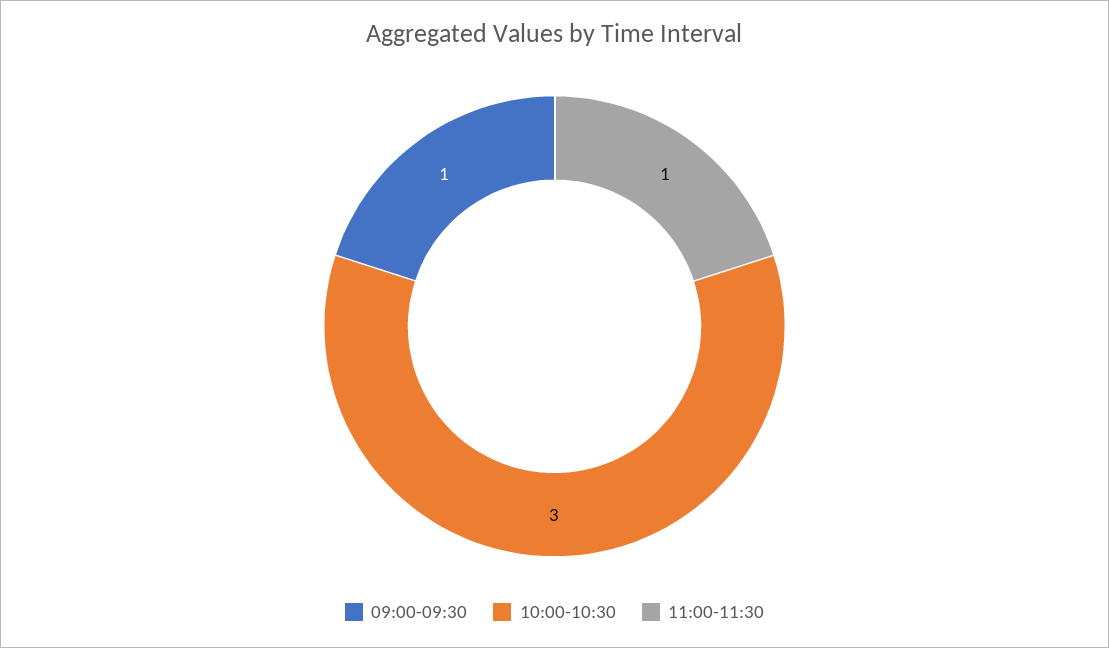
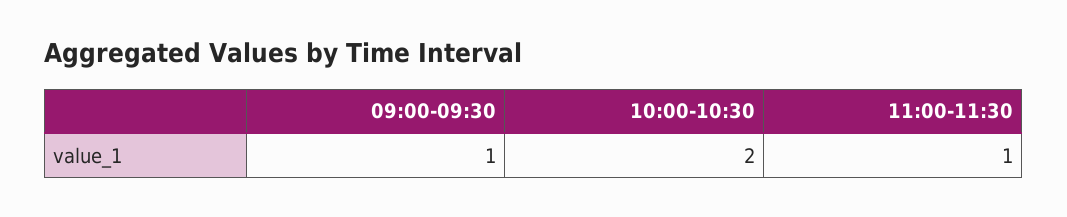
10:00-10:30: 3 -> 2

